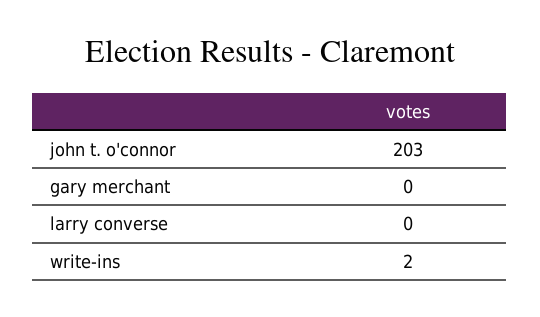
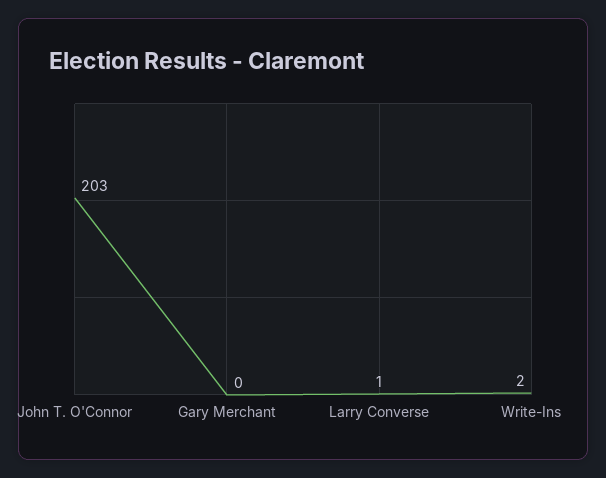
larry converse: 0 -> 1

